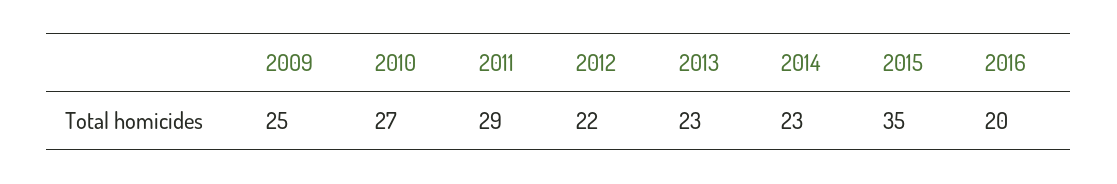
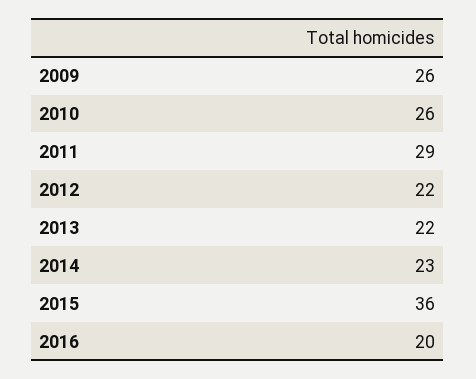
2009: 25 -> 26
2010: 27 -> 26
2013: 23 -> 22
2015: 35 -> 36

